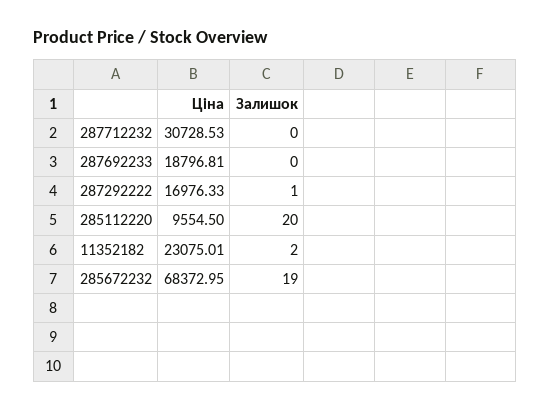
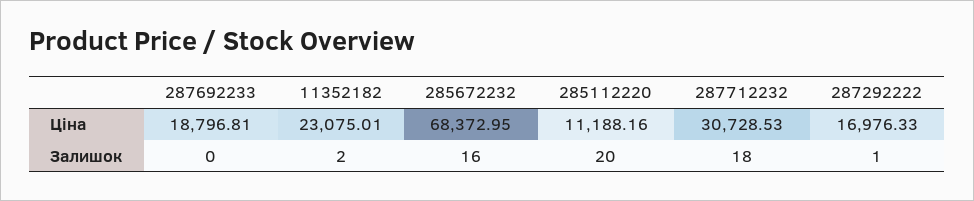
Залишок, 287712232: 0 -> 18
Ціна, 285112220: 9554.5 -> 11188.16
Залишок, 285672232: 19 -> 16

